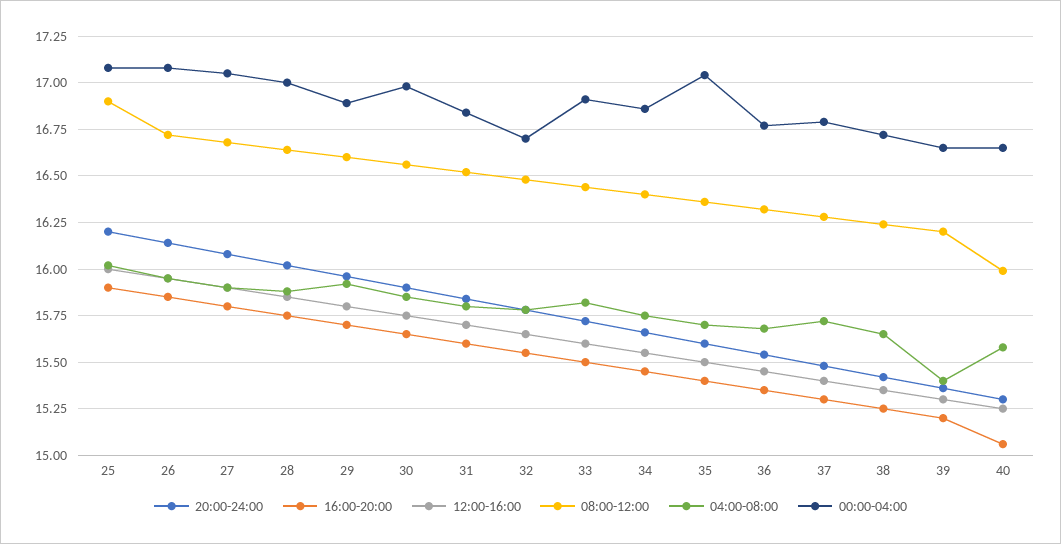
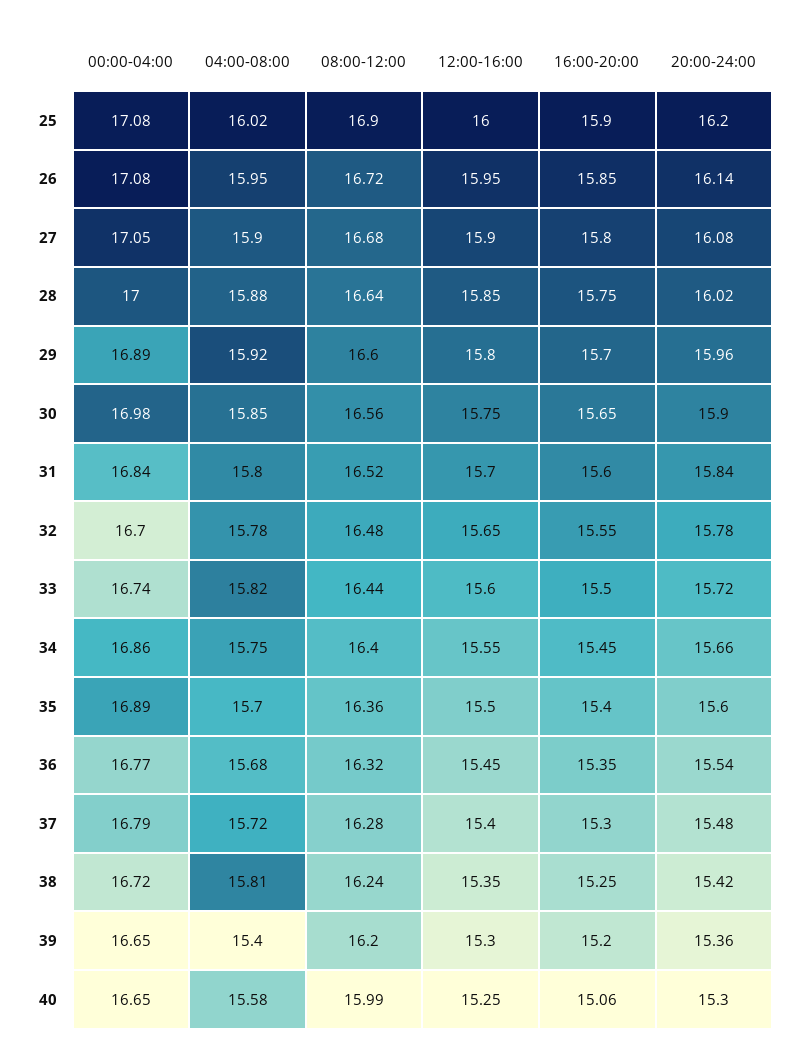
00:00-04:00, 33: 16.9 -> 16.74
00:00-04:00, 35: 17.05 -> 16.89
04:00-08:00, 38: 15.65 -> 15.81

